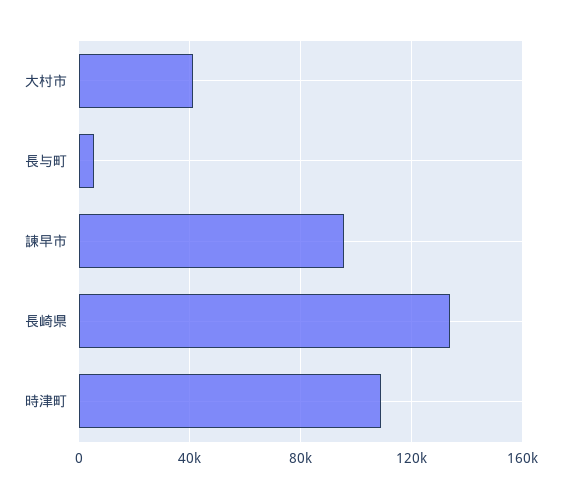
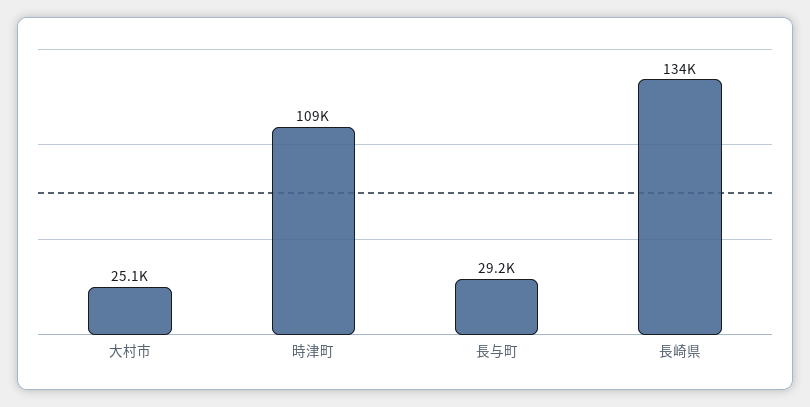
大村市: 40000 -> 25100
長与町: 5000 -> 29200
諫早市: 95000 -> none

